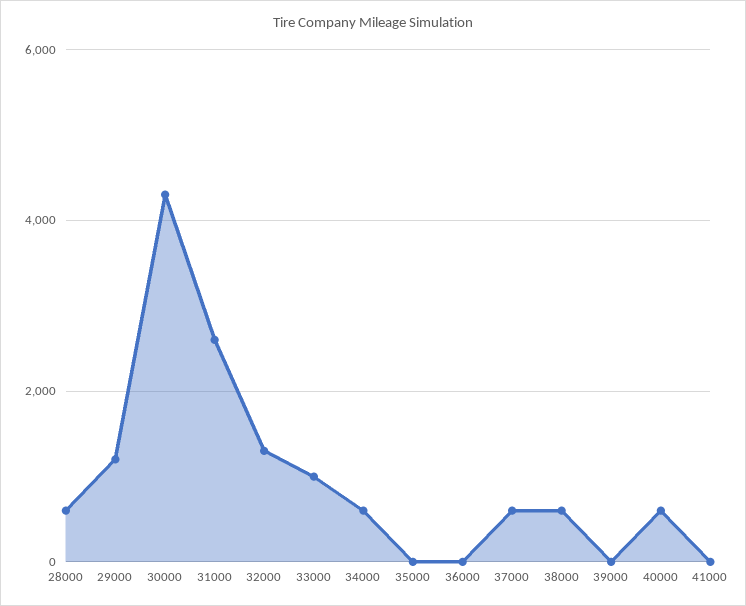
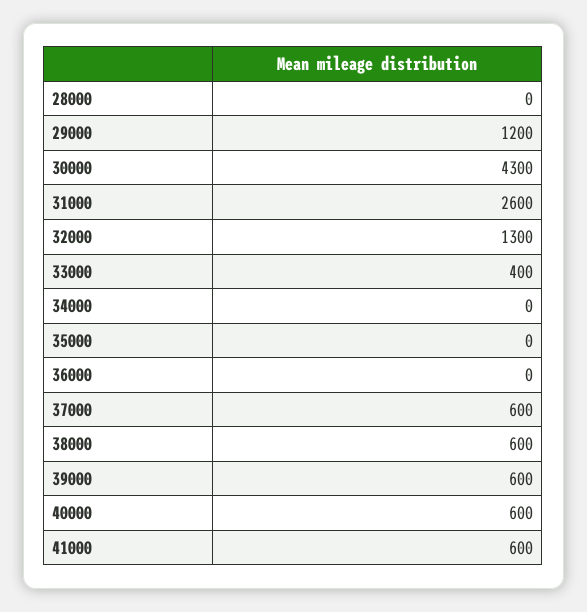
28000: 600 -> 0
33000: 1000 -> 400
34000: 600 -> 0
39000: 0 -> 600
41000: 0 -> 600

